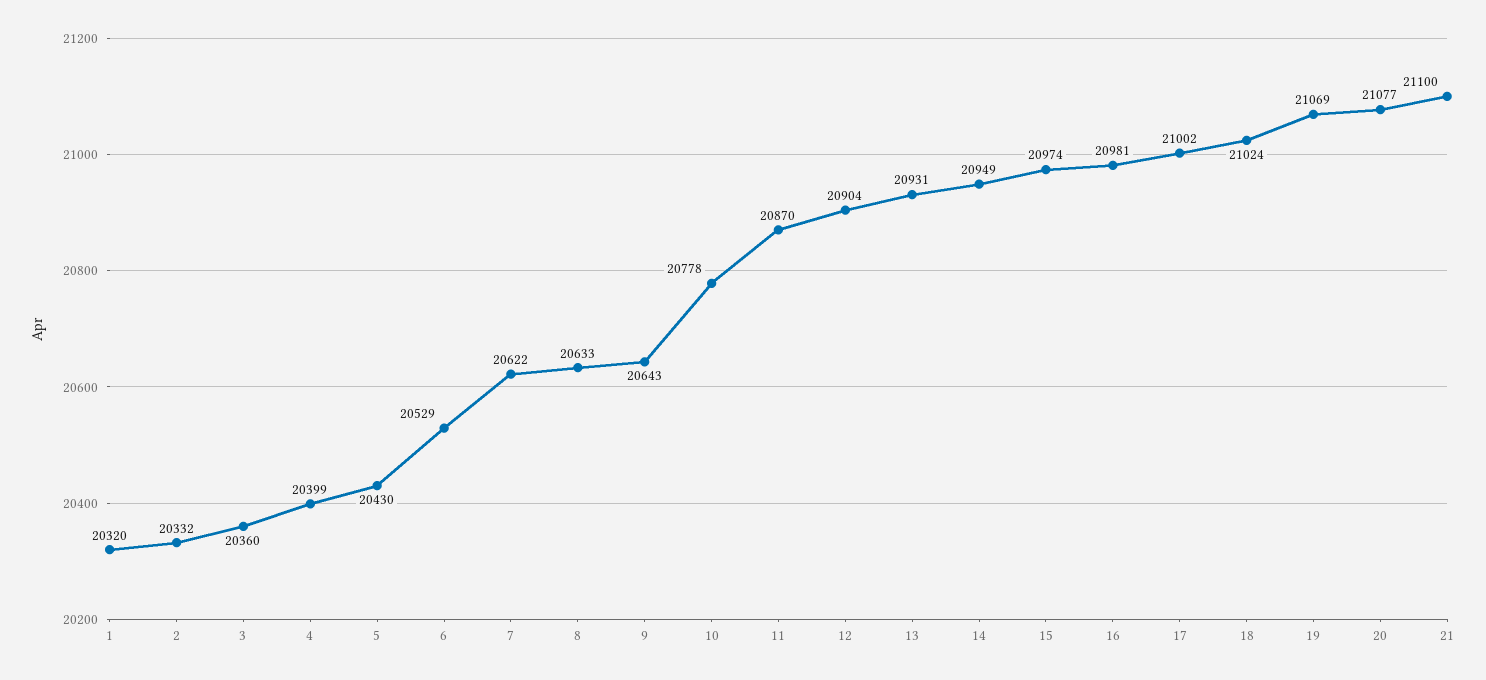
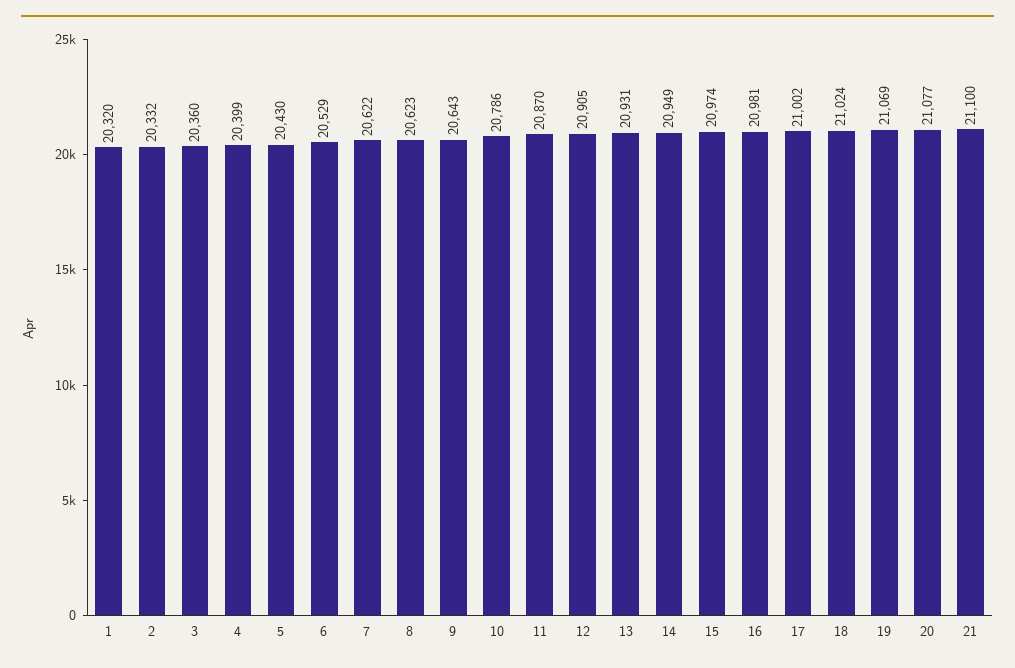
8: 20633 -> 20623
10: 20778 -> 20786
12: 20904 -> 20905

